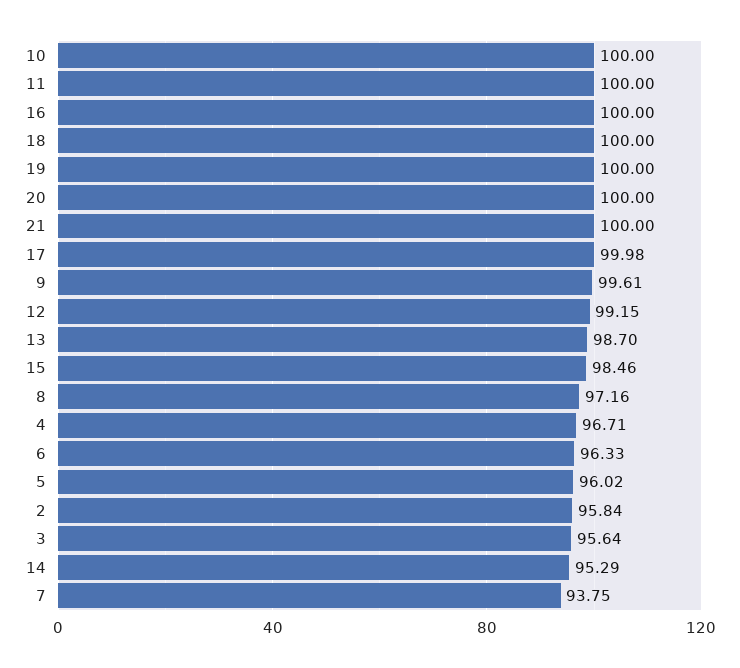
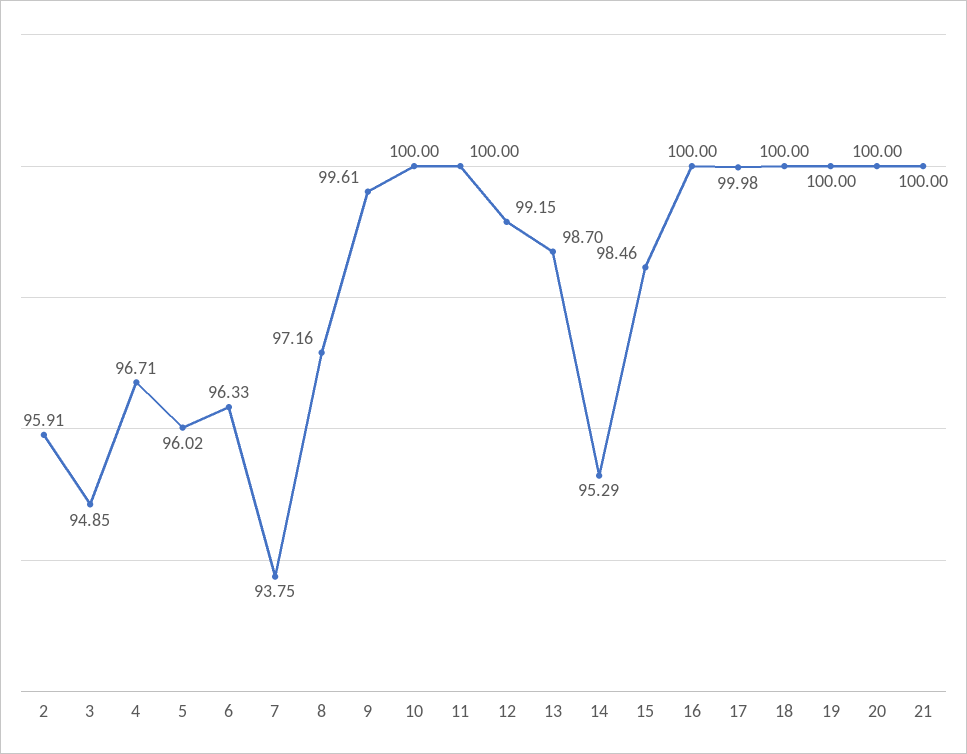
2: 95.84 -> 95.91
3: 95.64 -> 94.85

